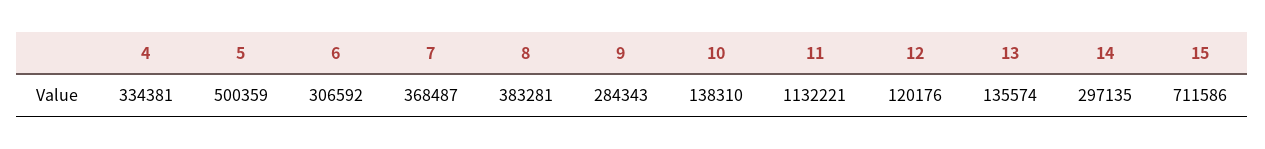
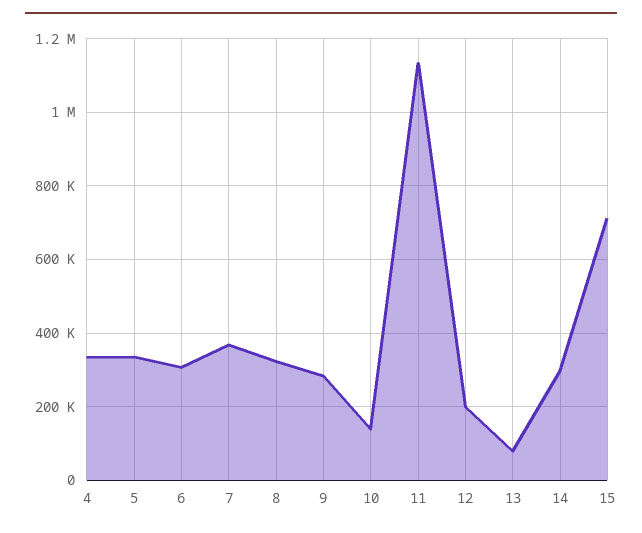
5: 500359 -> 340000
8: 383281 -> 320000
12: 120176 -> 200000
13: 135574 -> 80000

